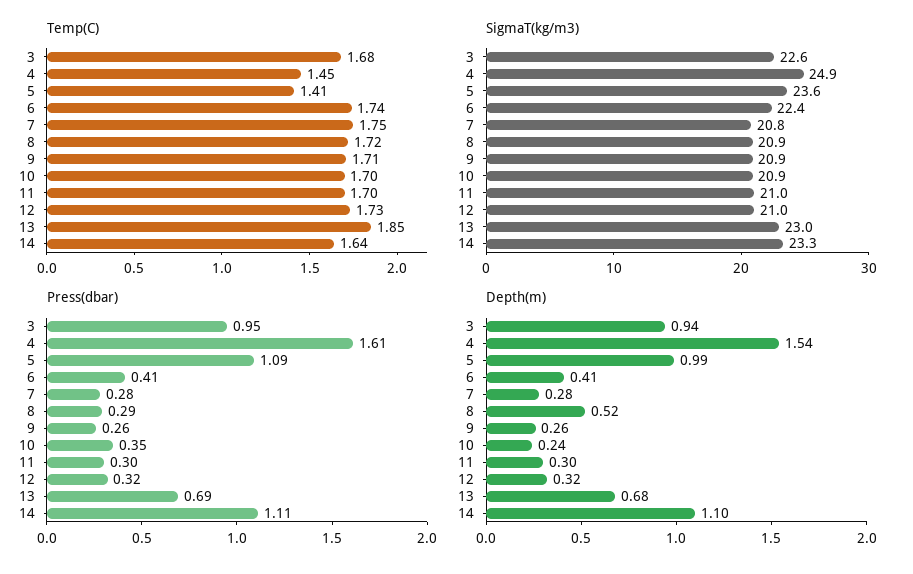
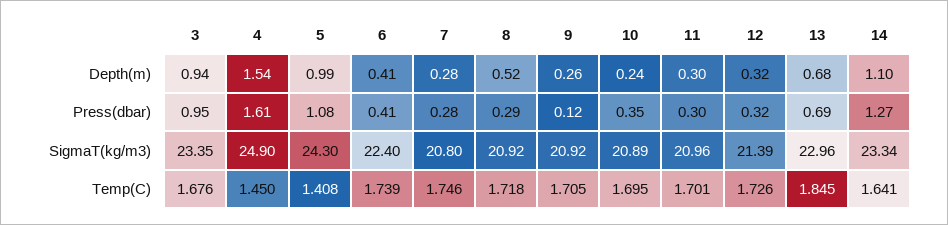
SigmaT(kg/m3), 3: 22.6 -> 23.35
SigmaT(kg/m3), 5: 23.6 -> 24.3
SigmaT(kg/m3), 12: 21 -> 21.39
Press(dbar), 5: 1.09 -> 1.08
Press(dbar), 9: 0.26 -> 0.12
Press(dbar), 14: 1.11 -> 1.27

